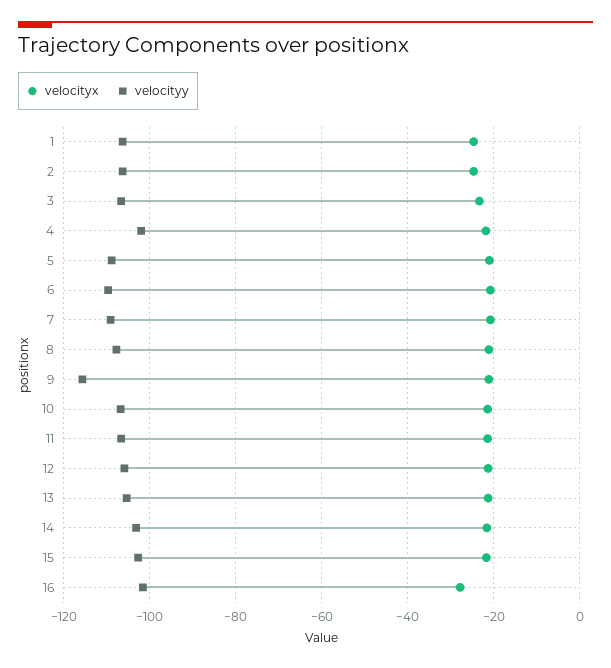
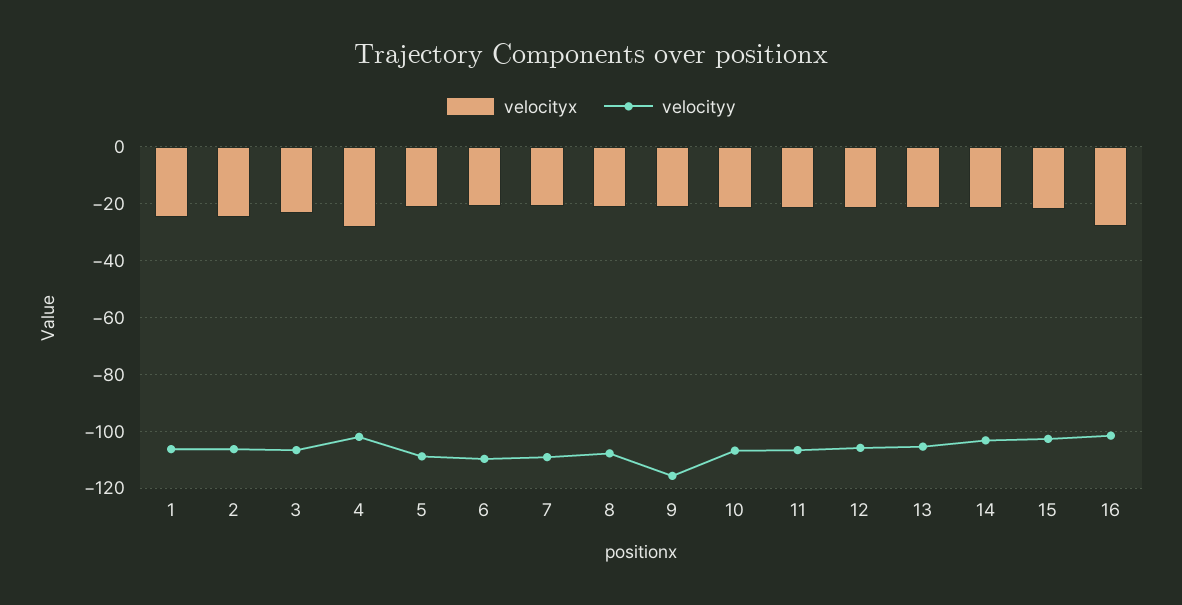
velocityx, 4: -22 -> -27.5

